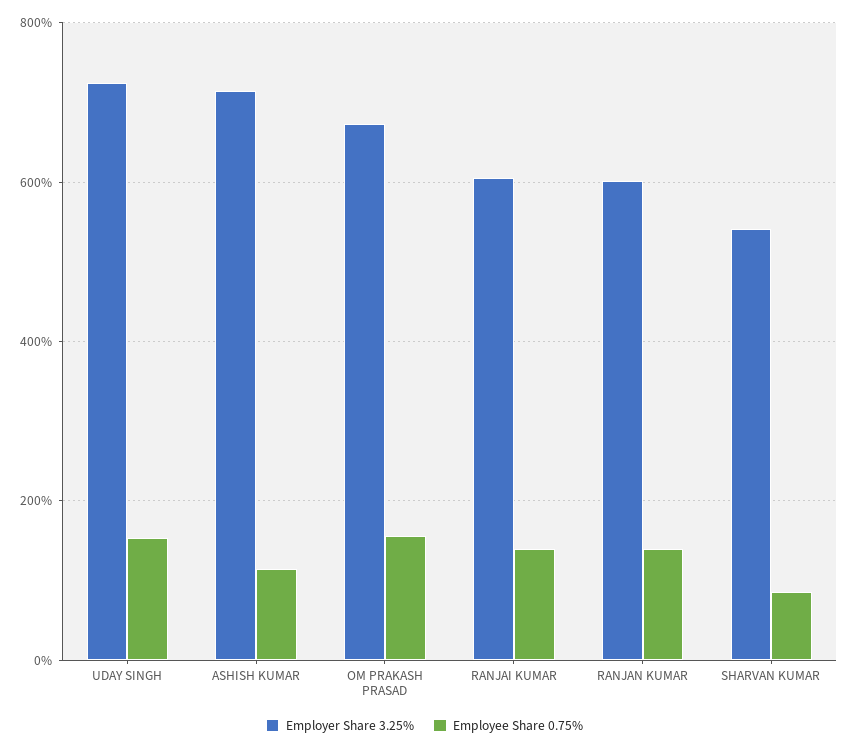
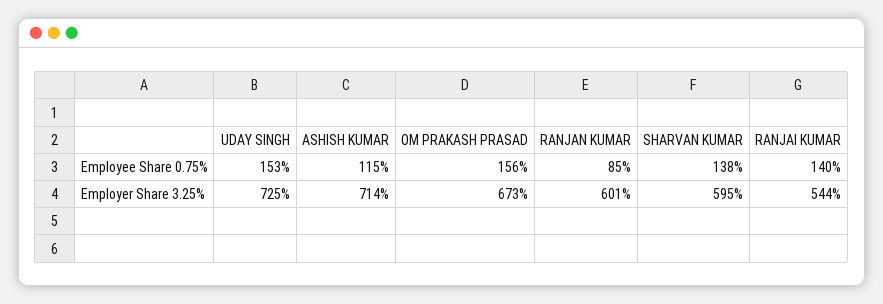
Employer Share 3.25%, RANJAI KUMAR: 600 -> 544
Employee Share 0.75%, RANJAN KUMAR: 140 -> 85
Employer Share 3.25%, SHARVAN KUMAR: 540 -> 595
Employee Share 0.75%, SHARVAN KUMAR: 80 -> 138

